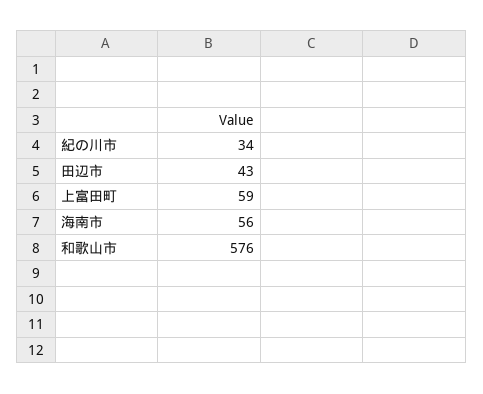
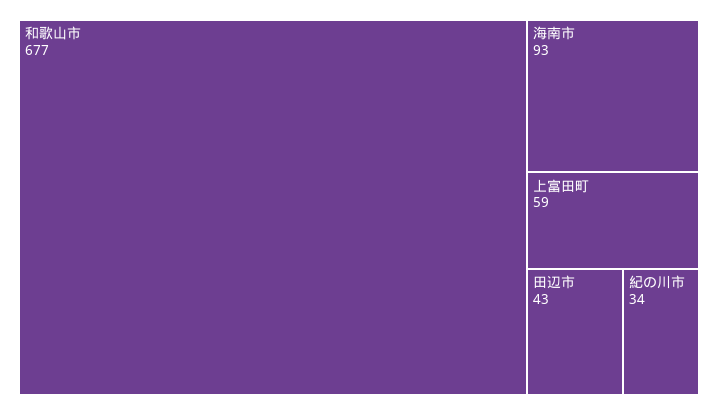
海南市: 56 -> 93
和歌山市: 576 -> 677

